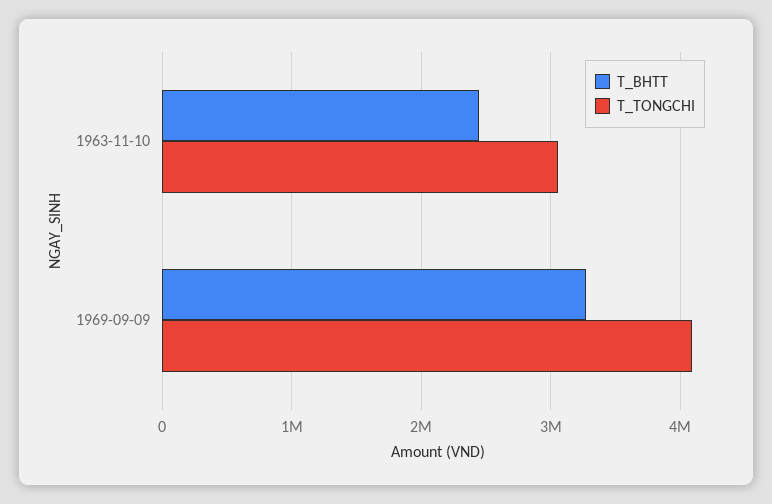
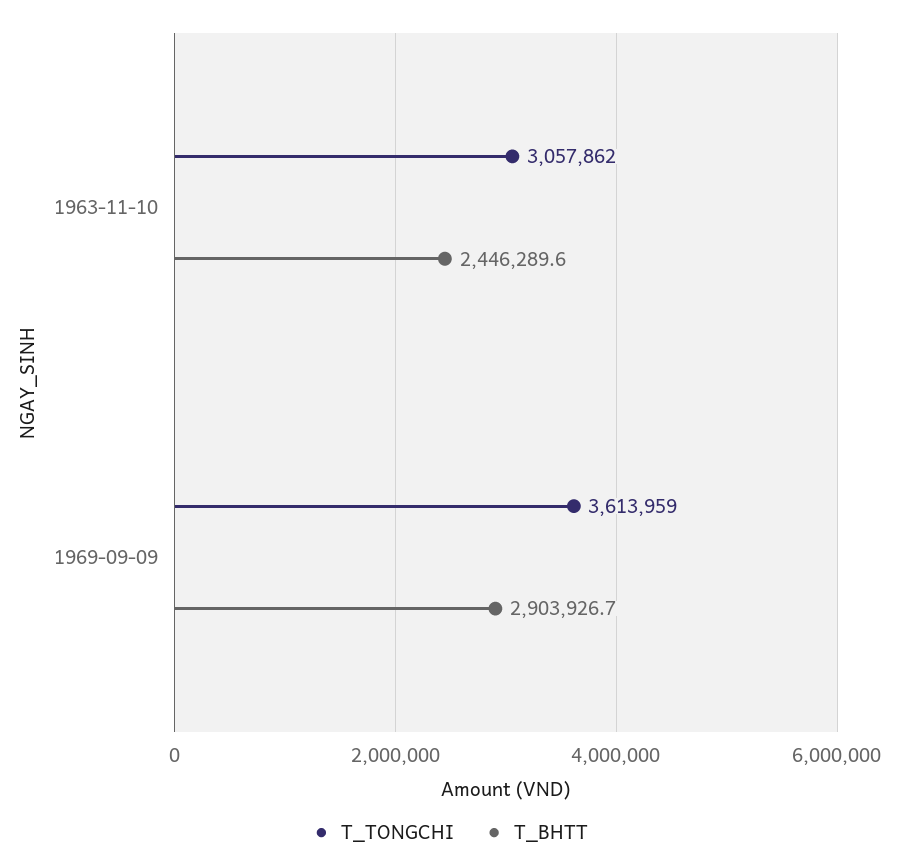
T_BHTT, 1969-09-09: 3300000 -> 2903926.7
T_TONGCHI, 1969-09-09: 4100000 -> 3613959

